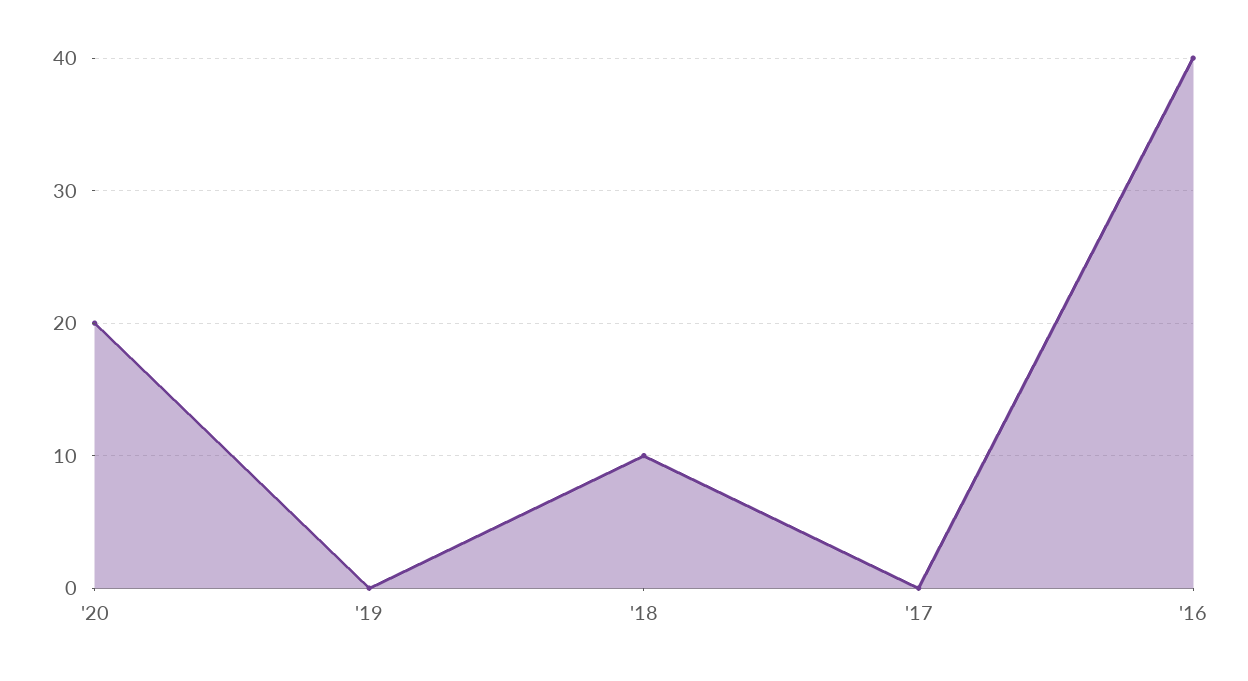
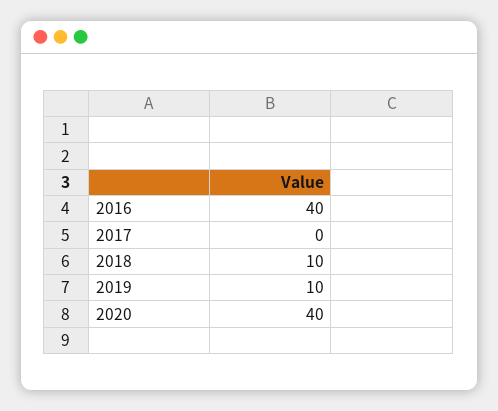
'20: 20 -> 40
'19: 0 -> 10

